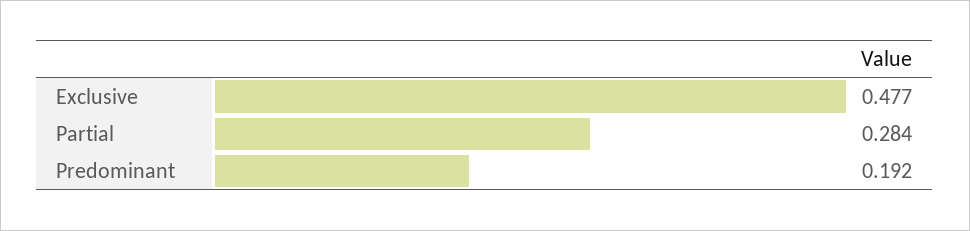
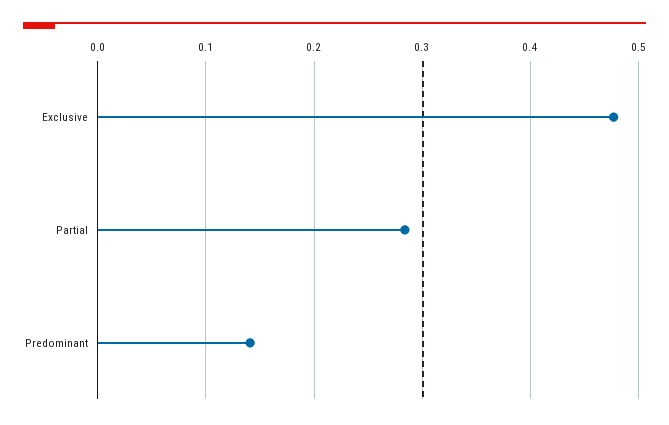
Predominant: 0.192 -> 0.14

